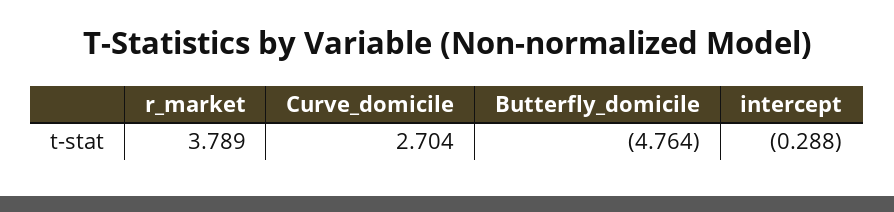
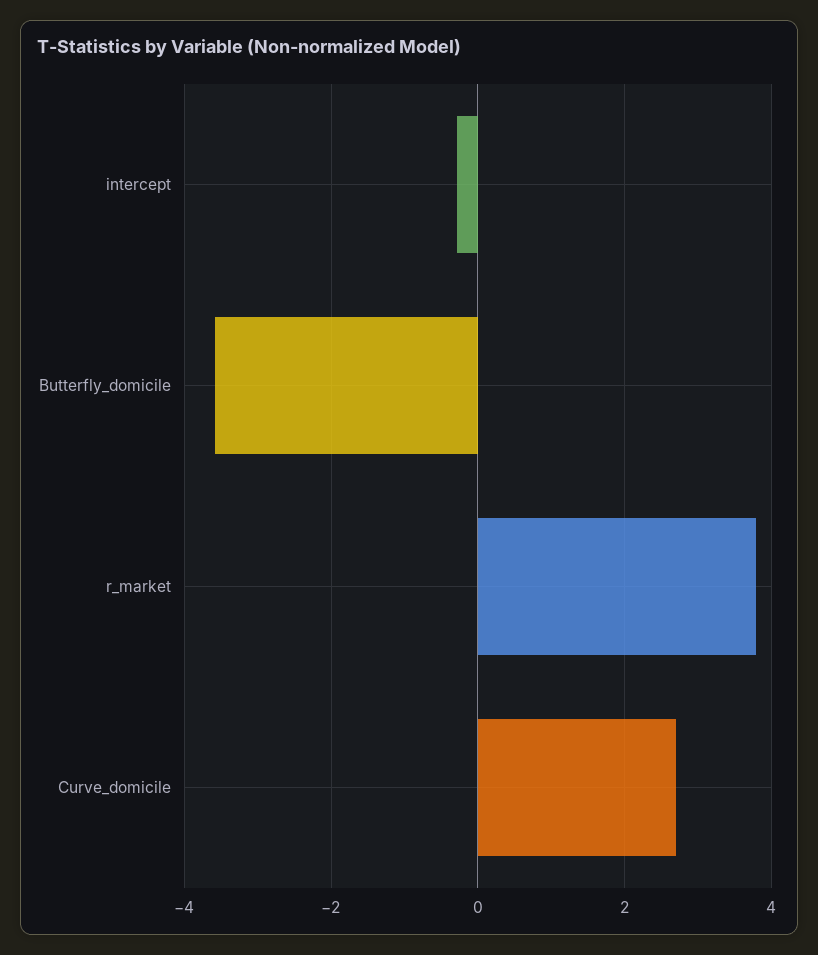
Butterfly_domicile: -4.764 -> -3.6

